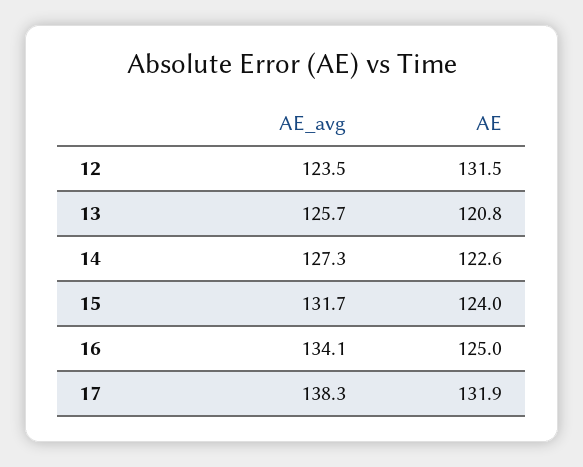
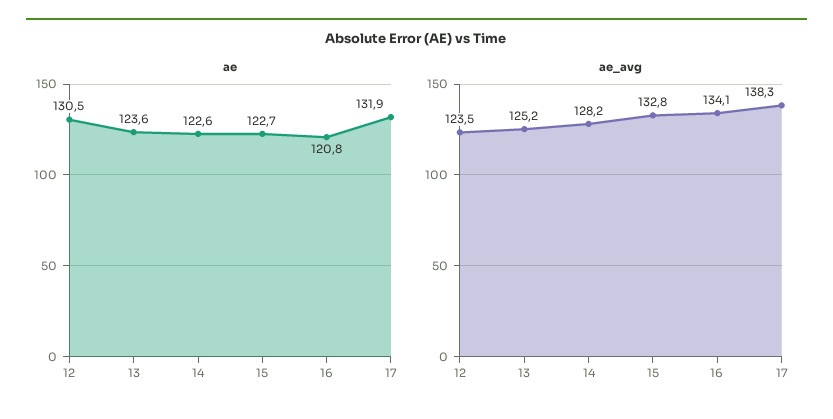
AE, 12: 131.5 -> 130.5
AE_avg, 13: 125.7 -> 125.2
AE, 13: 120.8 -> 123.6
AE_avg, 14: 127.3 -> 128.2
AE_avg, 15: 131.7 -> 132.8
AE, 15: 124 -> 122.7
AE, 16: 125 -> 120.8

